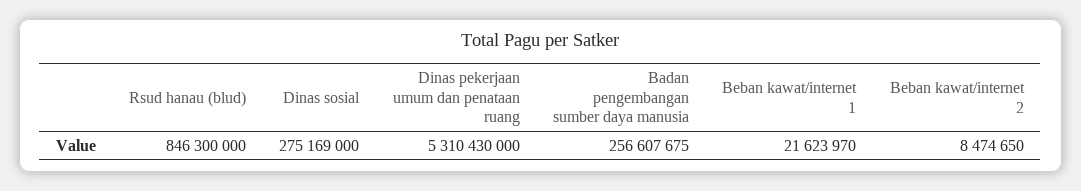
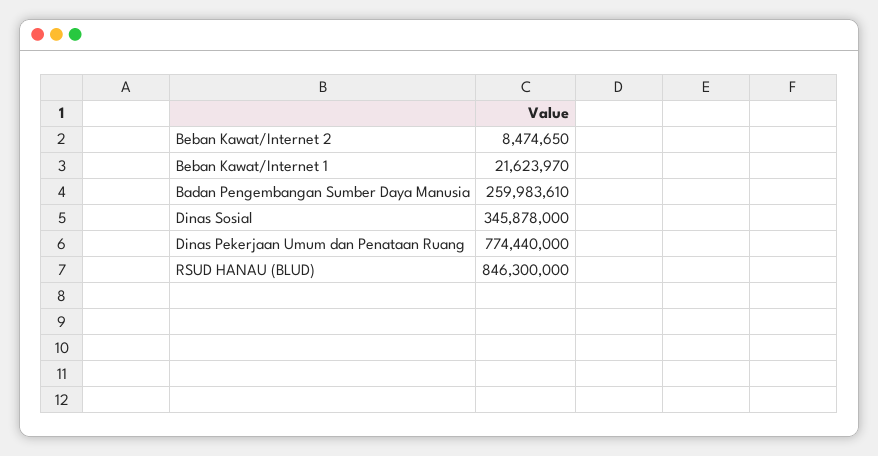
Dinas sosial: 275169000 -> 345878000
Dinas pekerjaan umum dan penataan ruang: 5310430000 -> 774440000
Badan pengembangan sumber daya manusia: 256607675 -> 259983610

